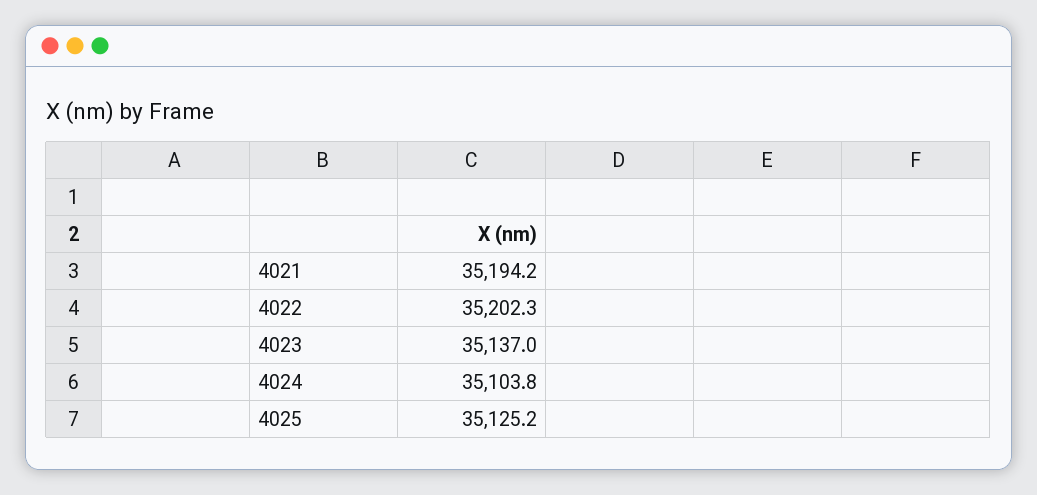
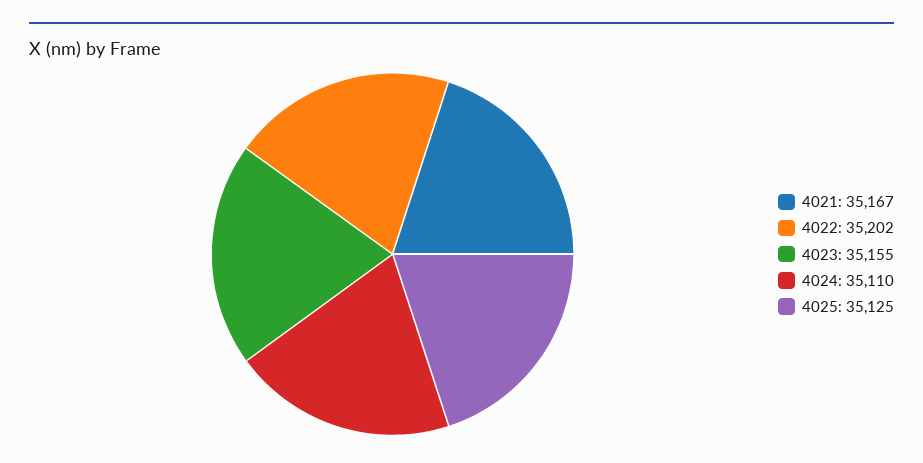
4021: 35194.2 -> 35167
4023: 35137 -> 35155
4024: 35103.8 -> 35110

